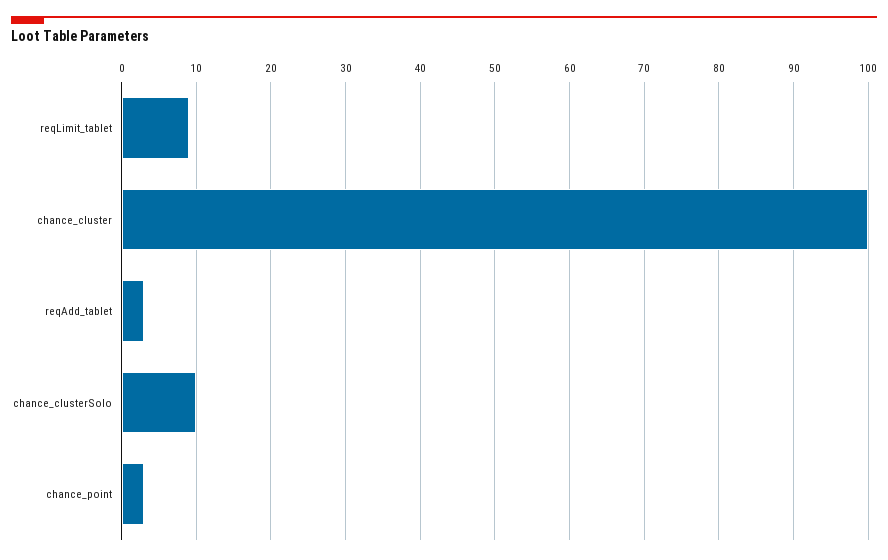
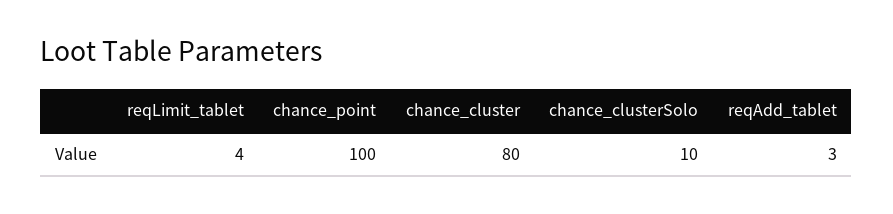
reqLimit_tablet: 9 -> 4
chance_cluster: 100 -> 80
chance_point: 3 -> 100

